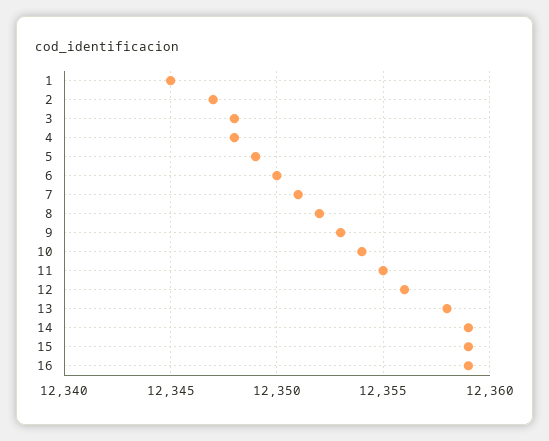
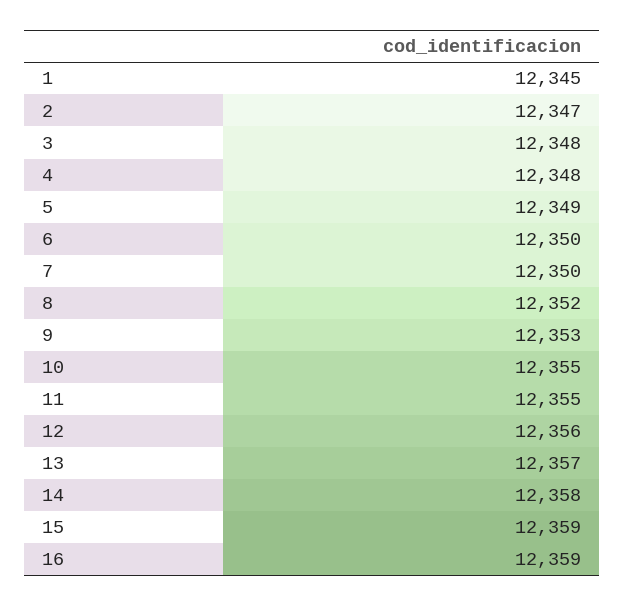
7: 12351 -> 12350
10: 12354 -> 12355
13: 12358 -> 12357
14: 12359 -> 12358

